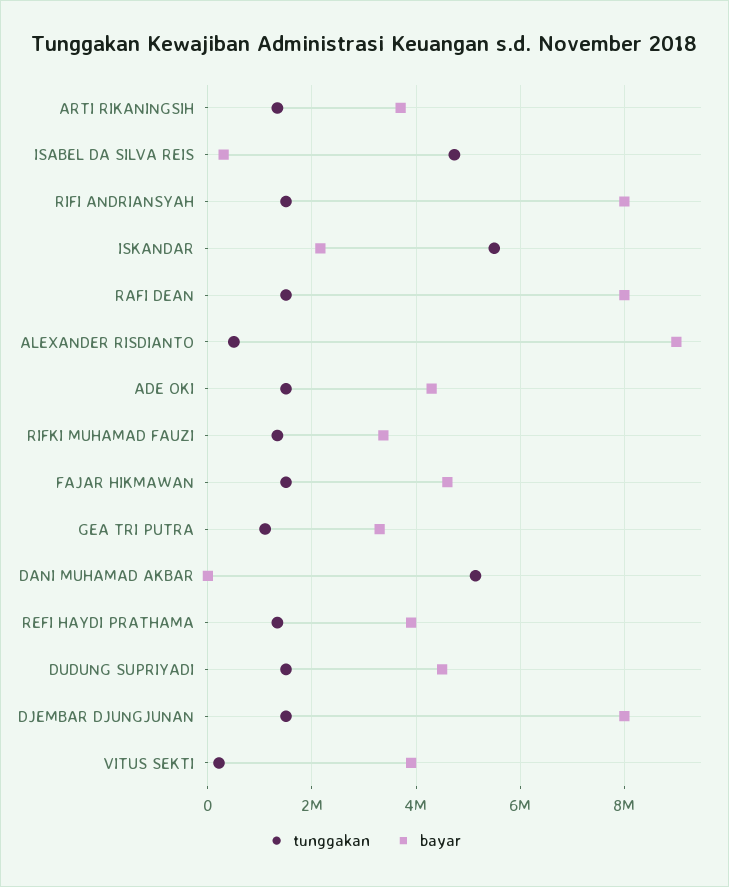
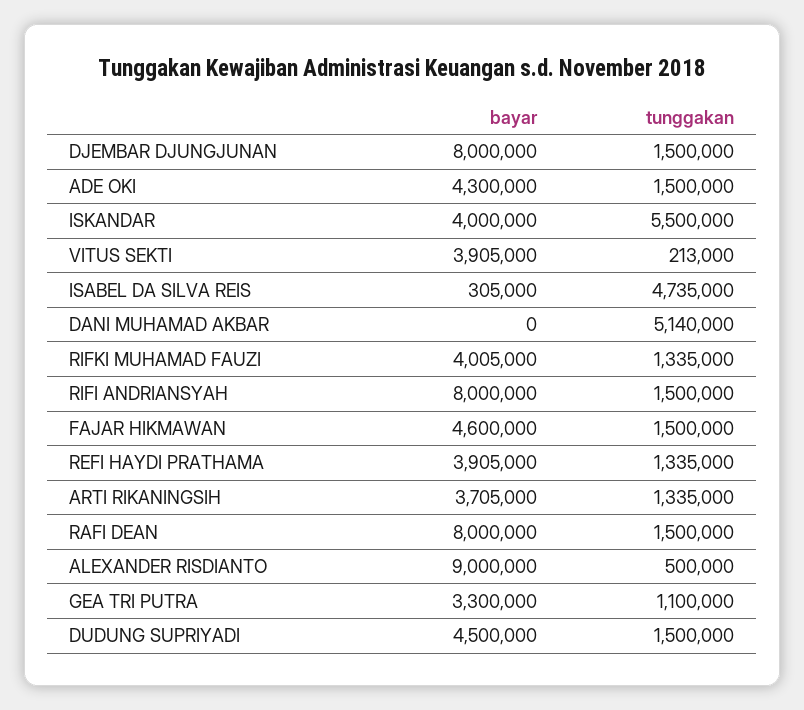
bayar, ISKANDAR: 2200000 -> 4000000
bayar, RIFKI MUHAMAD FAUZI: 3400000 -> 4005000

